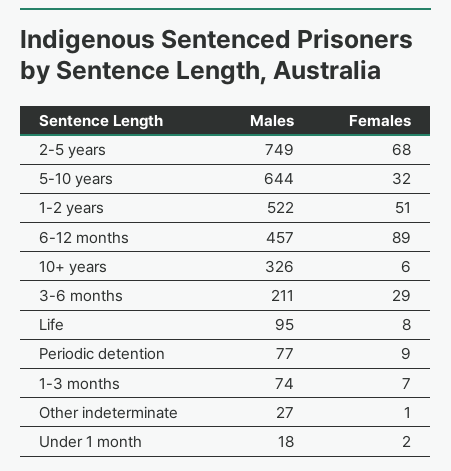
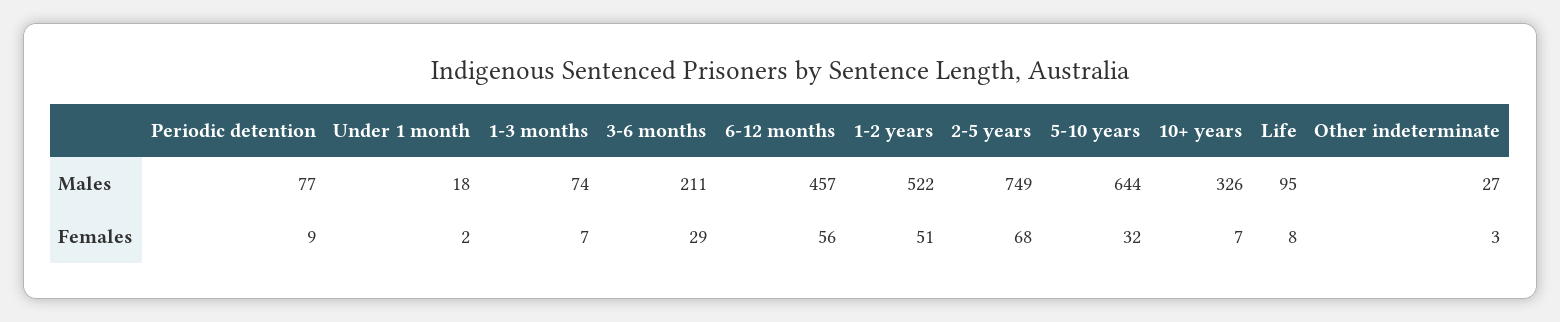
Females, 6-12 months: 89 -> 56
Females, 10+ years: 6 -> 7
Females, Other indeterminate: 1 -> 3

